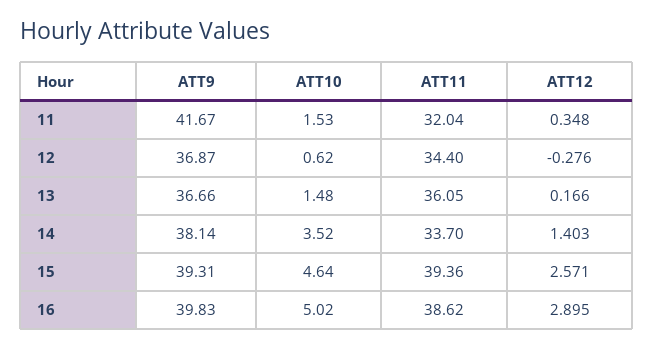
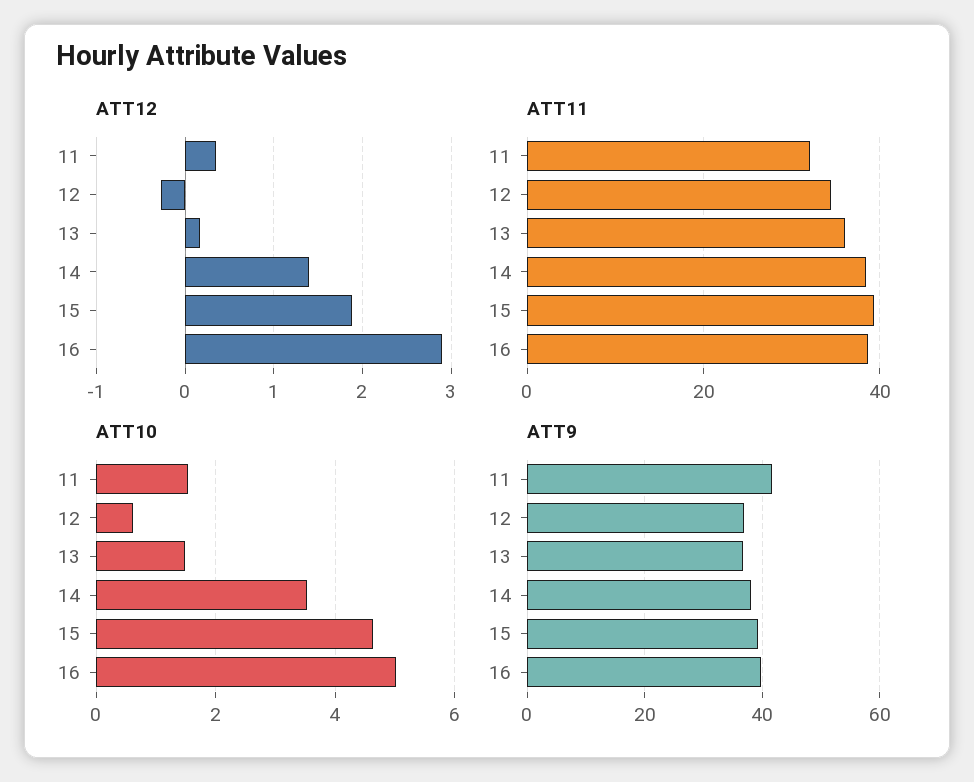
ATT11, 14: 33.7 -> 38
ATT12, 15: 2.571 -> 1.9

